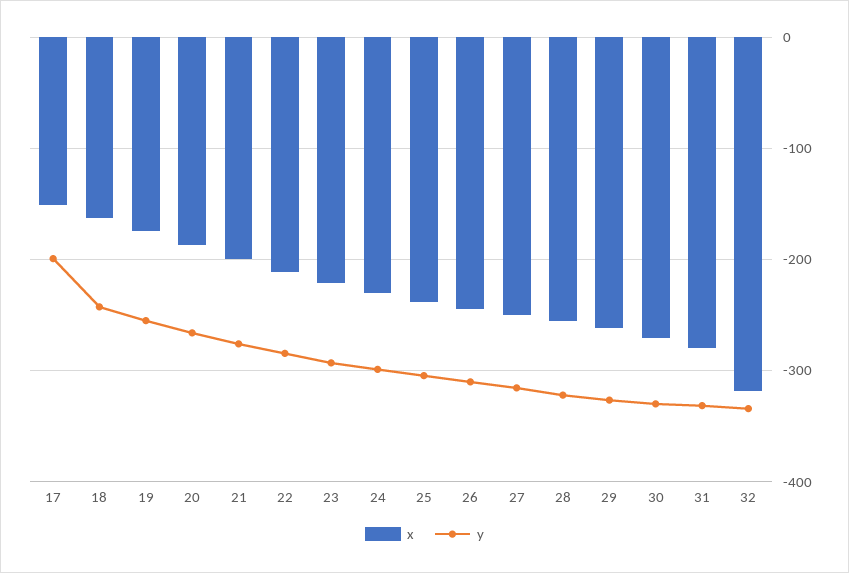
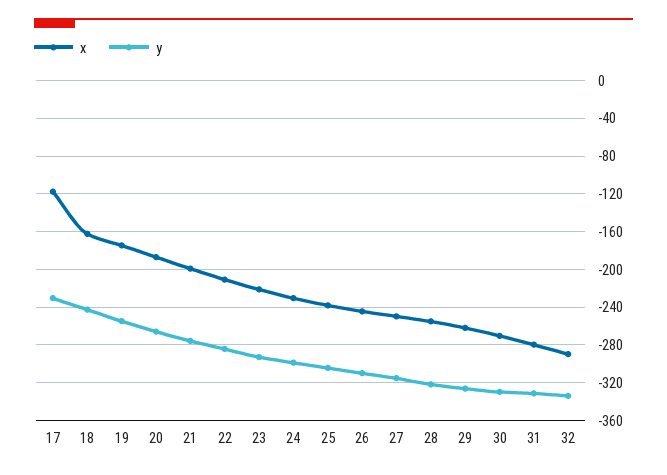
x, 17: -150 -> -120
y, 17: -200 -> -230
x, 32: -320 -> -290

